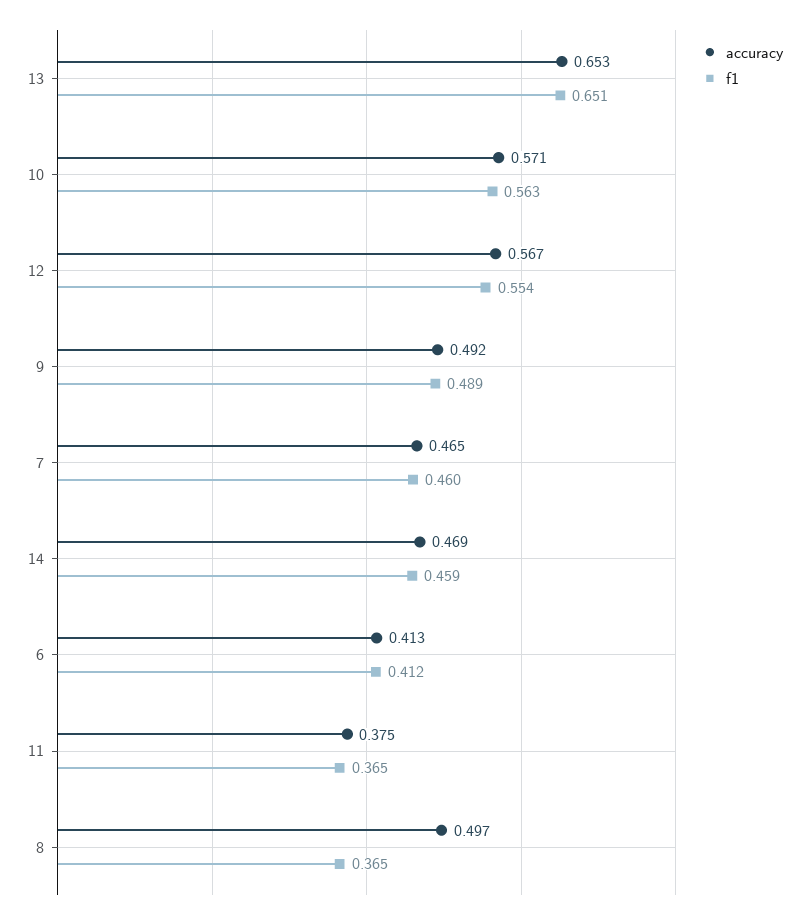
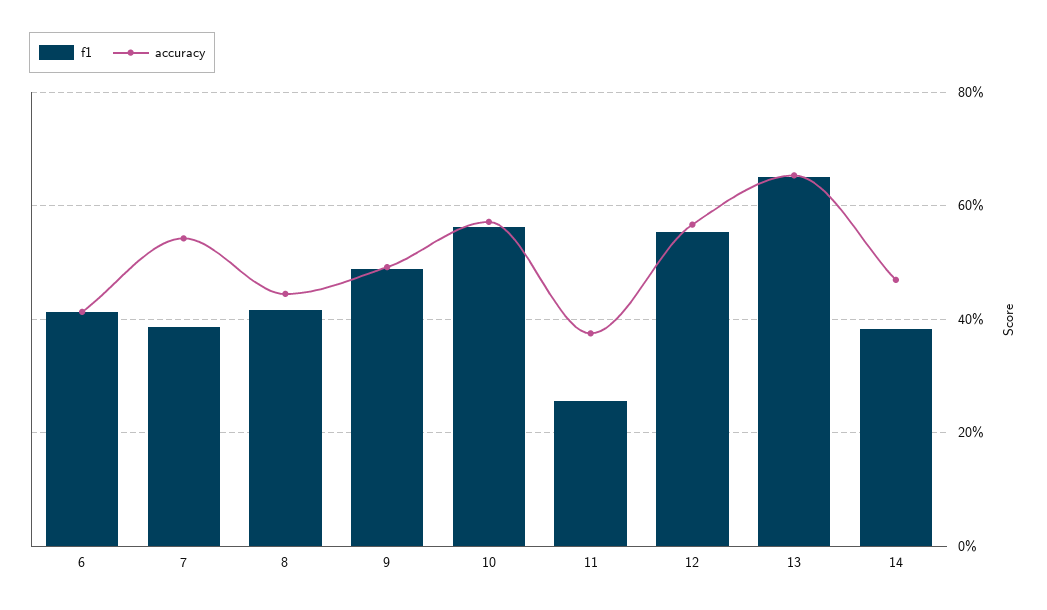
accuracy, 7: 0.465 -> 0.54
f1, 7: 0.46 -> 0.38
f1, 14: 0.459 -> 0.38
f1, 11: 0.365 -> 0.26
accuracy, 8: 0.497 -> 0.44
f1, 8: 0.365 -> 0.42

